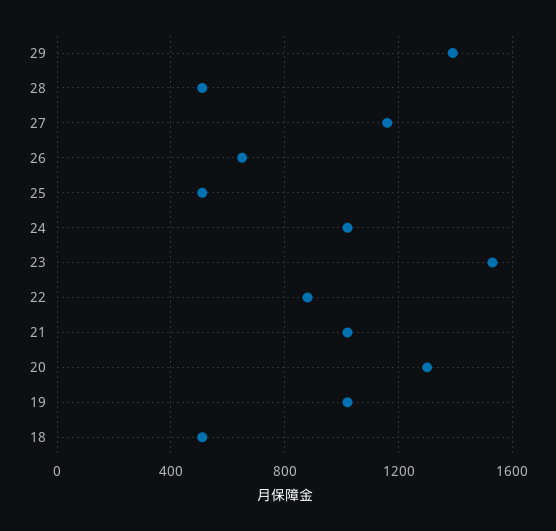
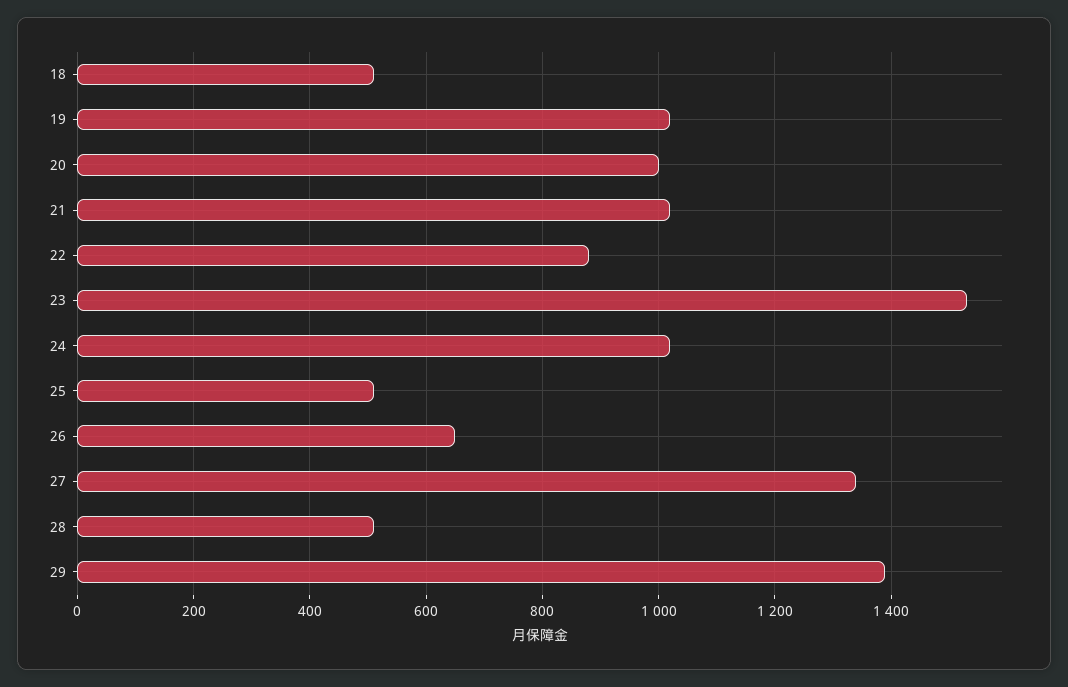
27: 1150 -> 1340
20: 1300 -> 1000

